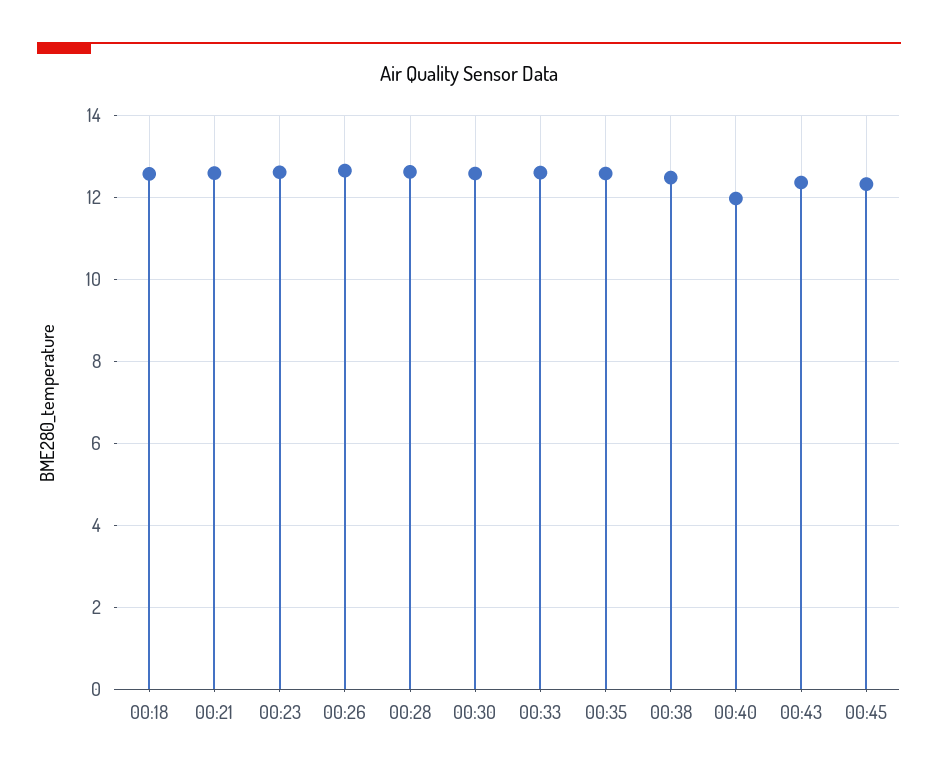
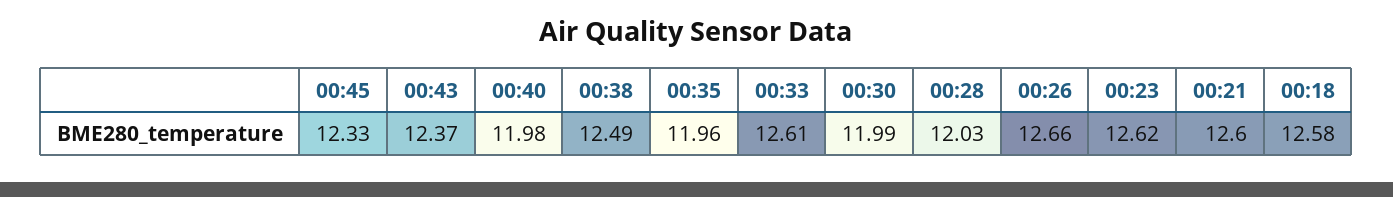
00:28: 12.6 -> 12.03
00:30: 12.6 -> 11.99
00:35: 12.6 -> 11.96

